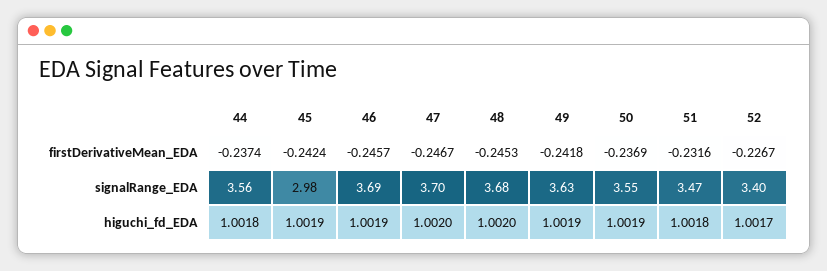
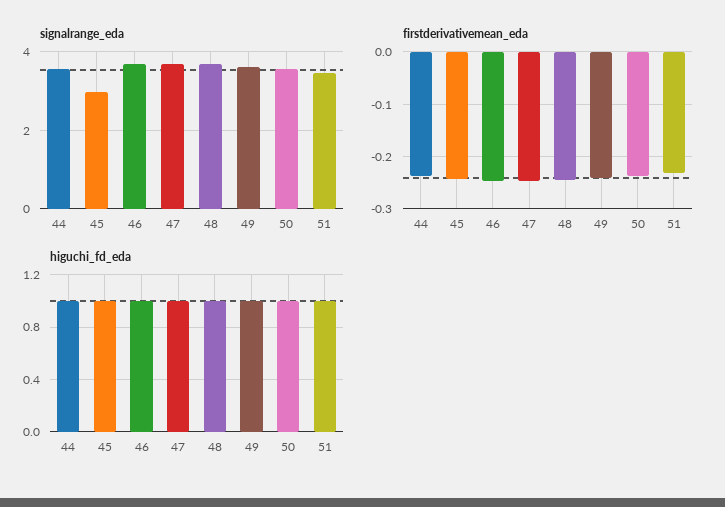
firstDerivativeMean_EDA, 52: -0.2267 -> none
signalRange_EDA, 52: 3.4 -> none
higuchi_fd_EDA, 52: 1.0017 -> none

